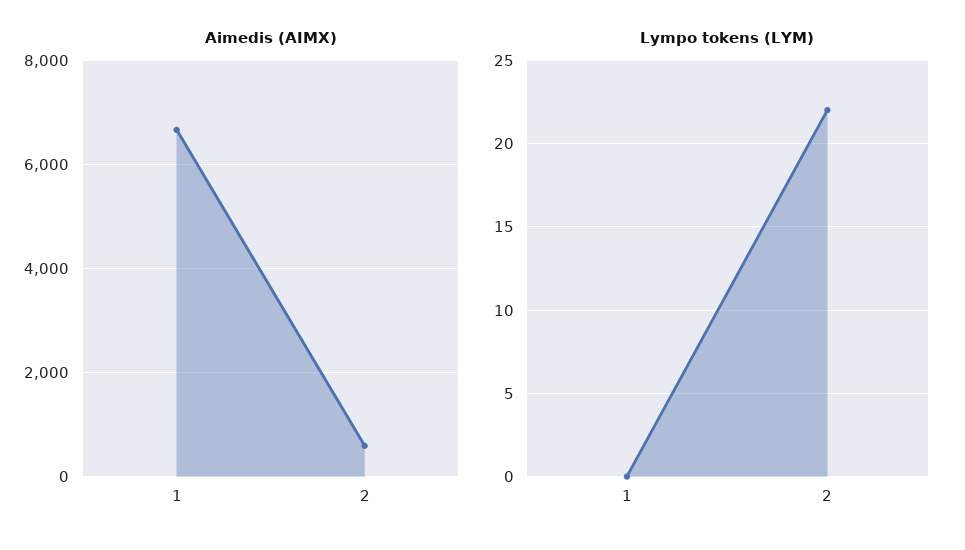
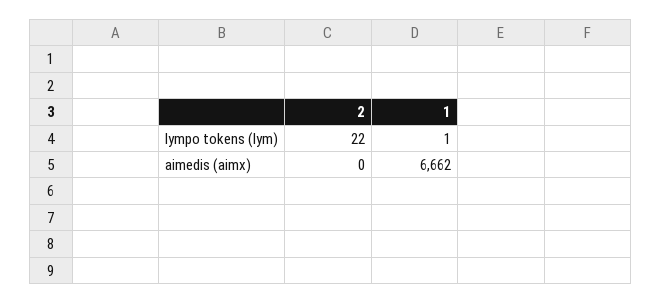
Aimedis (AIMX), 2: 600 -> 0
Lympo tokens (LYM), 1: 0 -> 1

